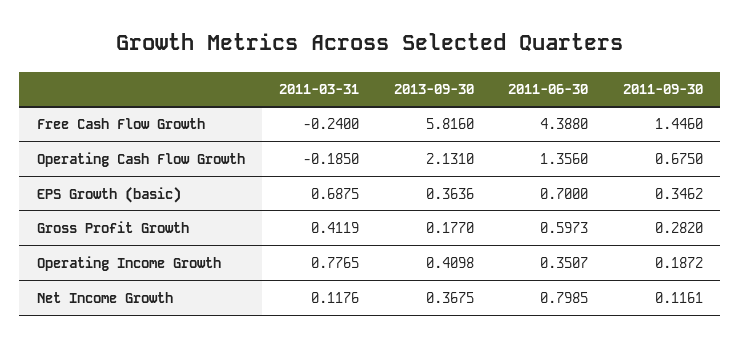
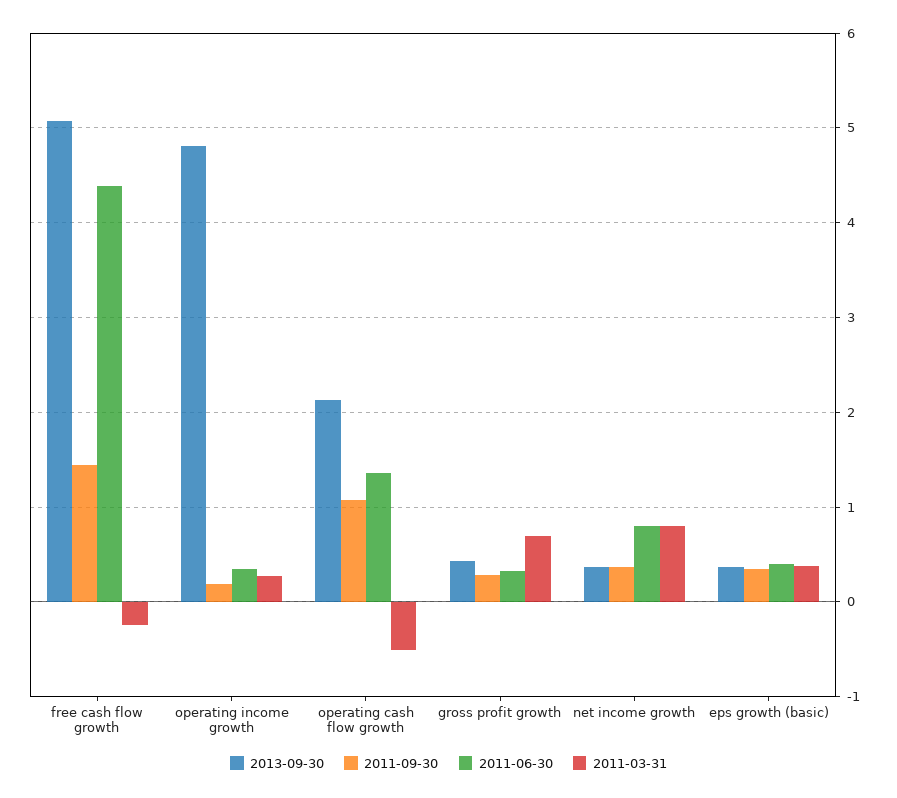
2013-09-30, Free Cash Flow Growth: 5.816 -> 5.1
2011-03-31, Operating Cash Flow Growth: -0.185 -> -0.5
2011-09-30, Operating Cash Flow Growth: 0.675 -> 1.1
2011-03-31, EPS Growth (basic): 0.6875 -> 0.4
2011-06-30, EPS Growth (basic): 0.7 -> 0.4
2011-03-31, Gross Profit Growth: 0.4119 -> 0.7
2013-09-30, Gross Profit Growth: 0.177 -> 0.4
2011-06-30, Gross Profit Growth: 0.5973 -> 0.3
2011-03-31, Operating Income Growth: 0.7765 -> 0.3
2013-09-30, Operating Income Growth: 0.4098 -> 4.8
2011-03-31, Net Income Growth: 0.1176 -> 0.8
2011-09-30, Net Income Growth: 0.1161 -> 0.4

